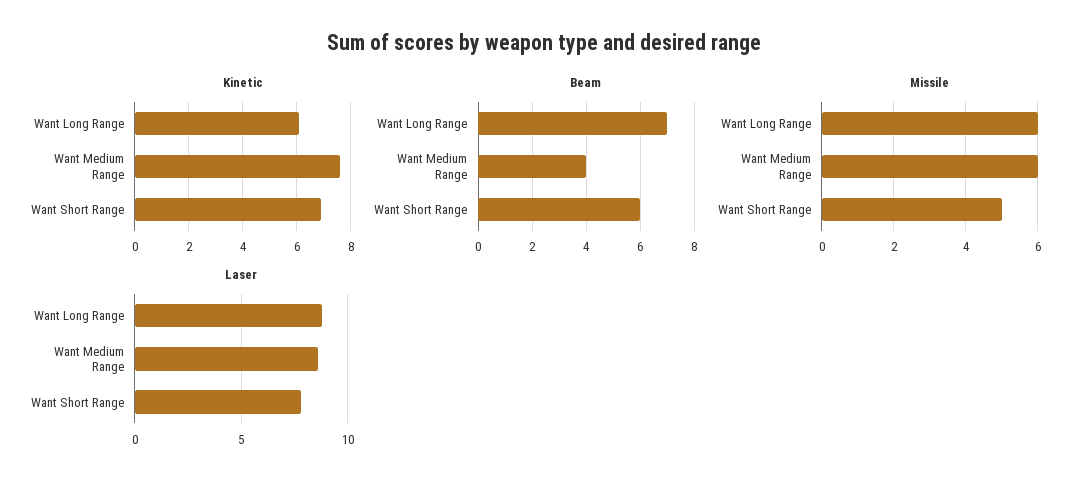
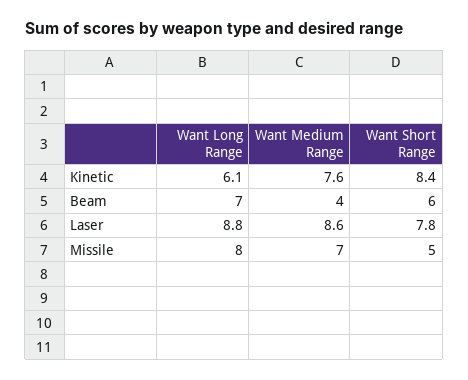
Kinetic, Want Short Range: 7 -> 8.4
Missile, Want Long Range: 6 -> 8
Missile, Want Medium Range: 6 -> 7

